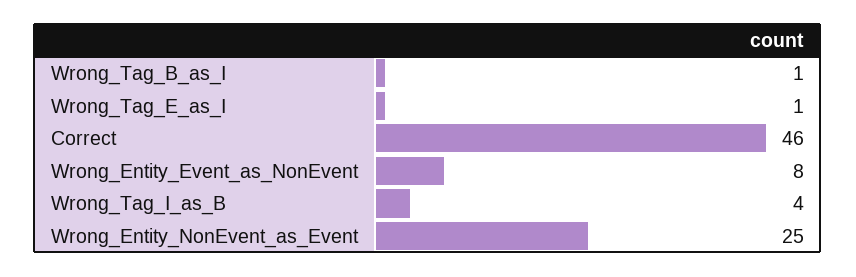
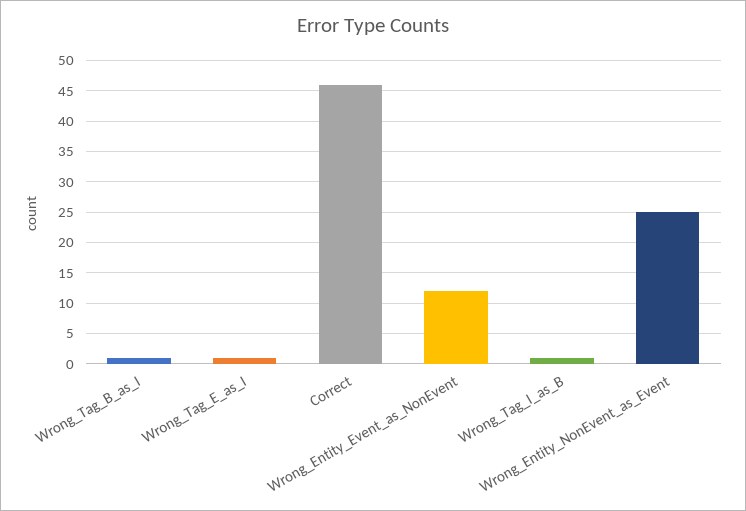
Wrong_Entity_Event_as_NonEvent: 8 -> 12
Wrong_Tag_I_as_B: 4 -> 1

